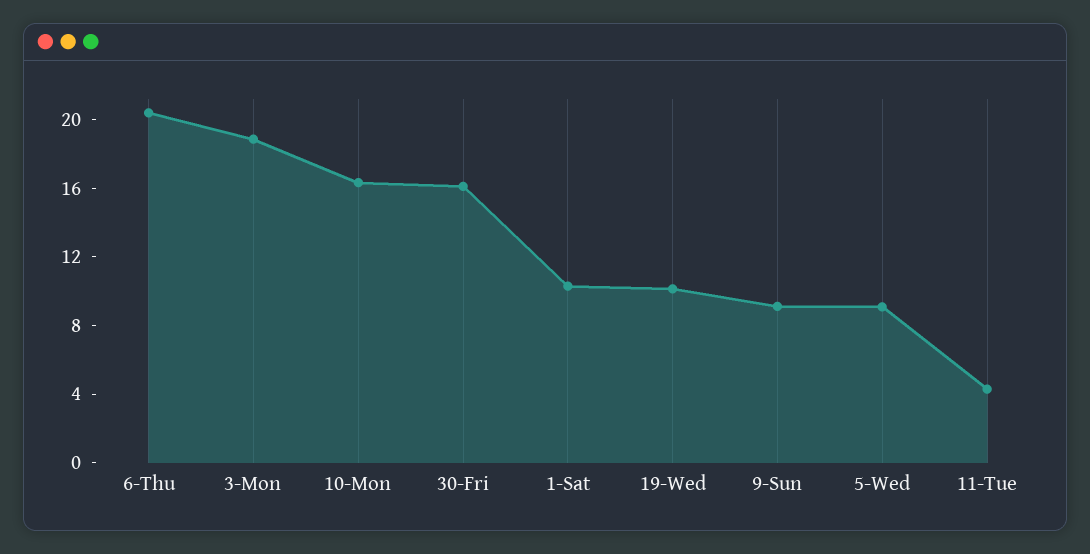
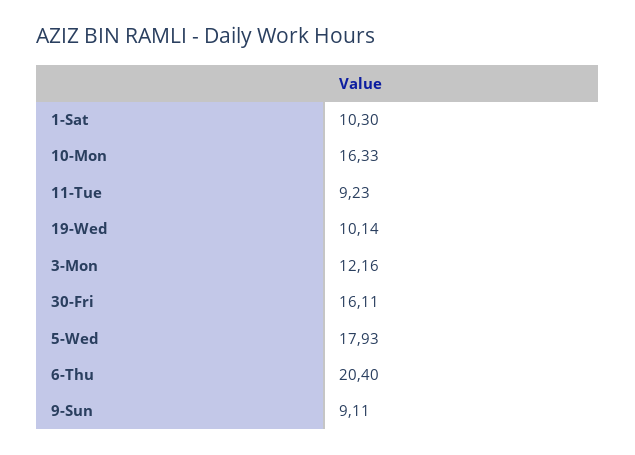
3-Mon: 19 -> 12.16
5-Wed: 9 -> 17.93
11-Tue: 4 -> 9.23

